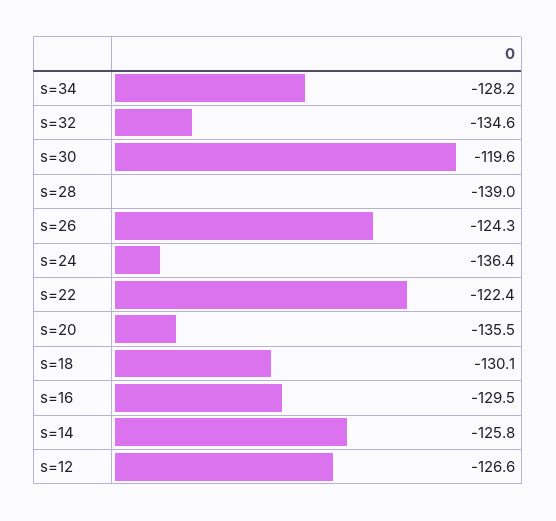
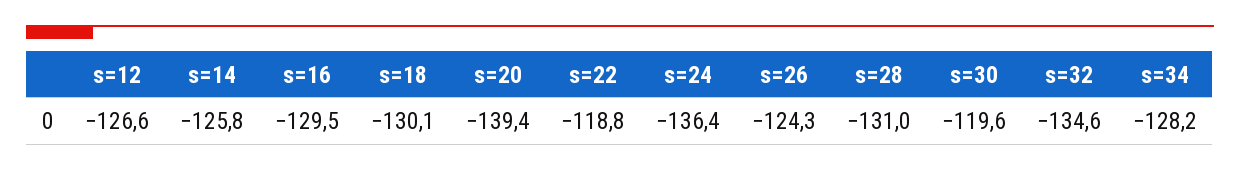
s=28: -139 -> -131
s=22: -122.4 -> -118.8
s=20: -135.5 -> -139.4

